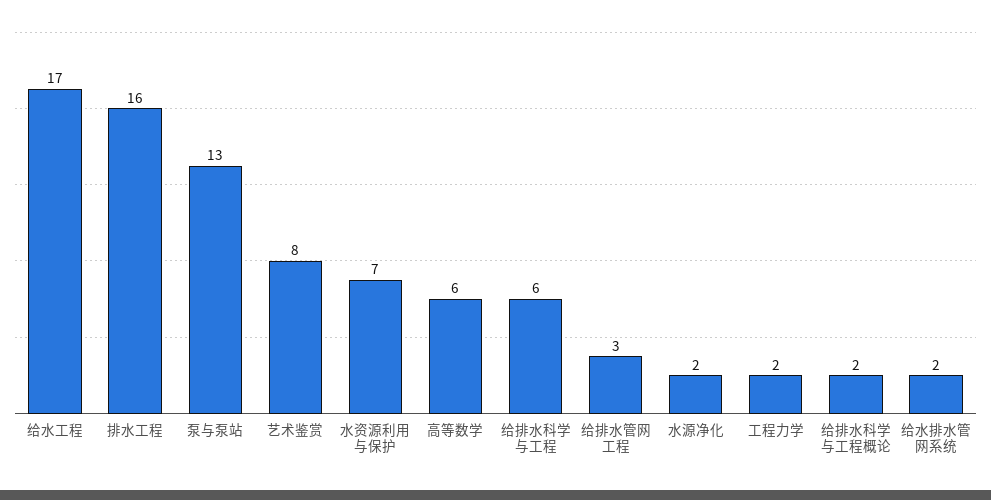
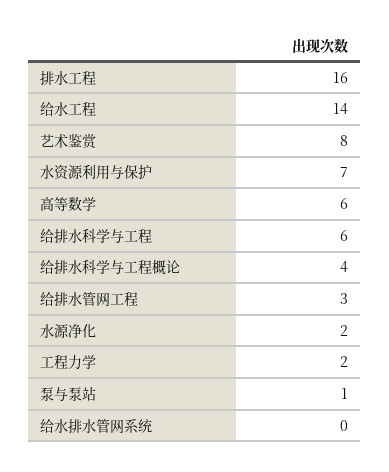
给水工程: 17 -> 14
泵与泵站: 13 -> 1
给排水科学与工程概论: 2 -> 4
给水排水管网系统: 2 -> 0

